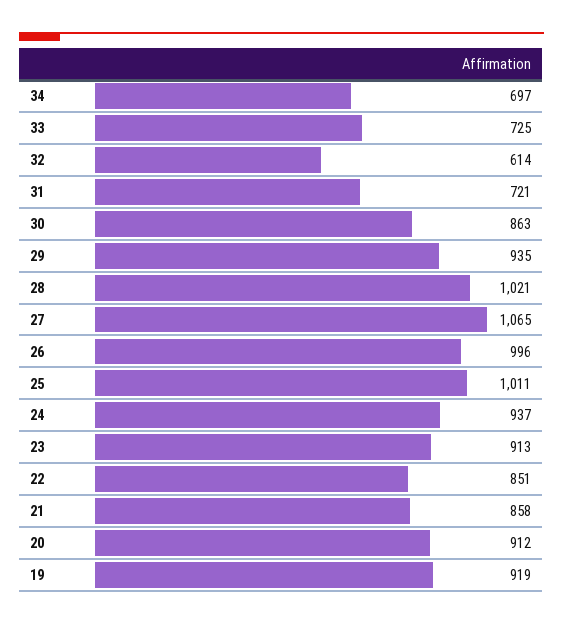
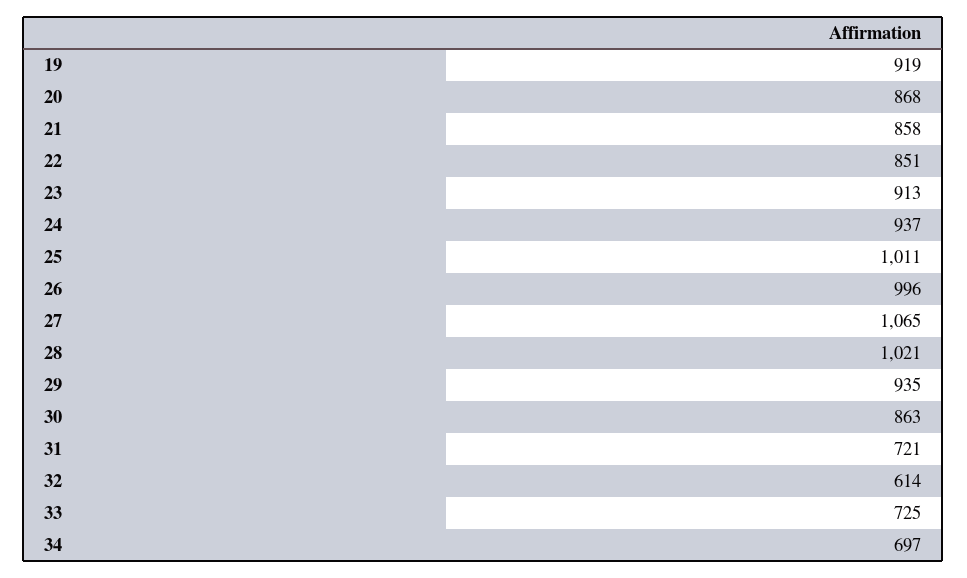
20: 912 -> 868

